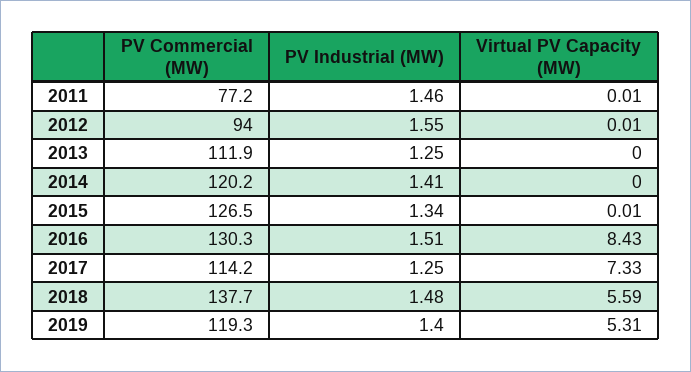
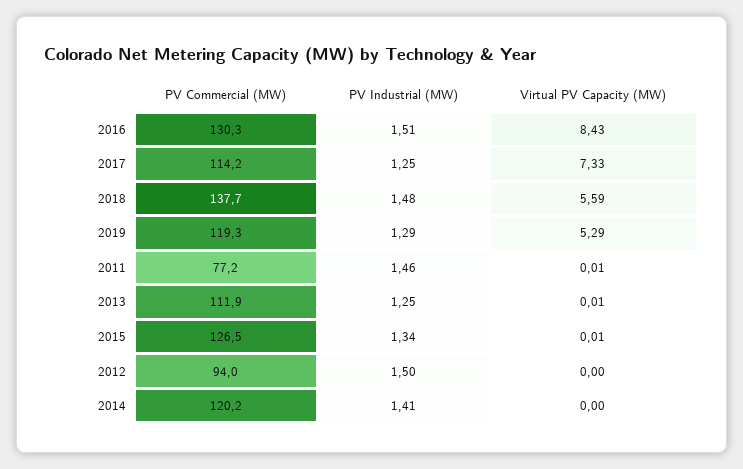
PV Industrial (MW), 2012: 1.55 -> 1.5
Virtual PV Capacity (MW), 2012: 0.01 -> 0
Virtual PV Capacity (MW), 2013: 0 -> 0.01
PV Industrial (MW), 2019: 1.4 -> 1.29
Virtual PV Capacity (MW), 2019: 5.31 -> 5.29

